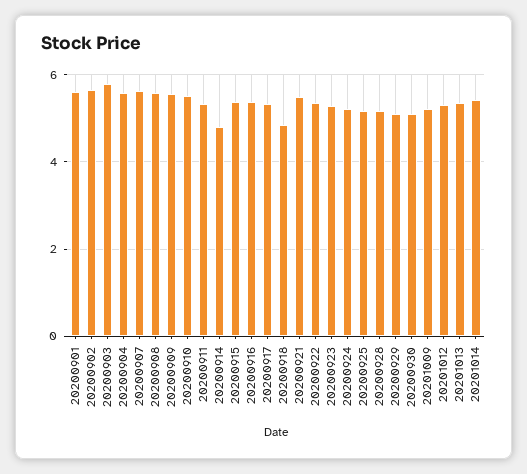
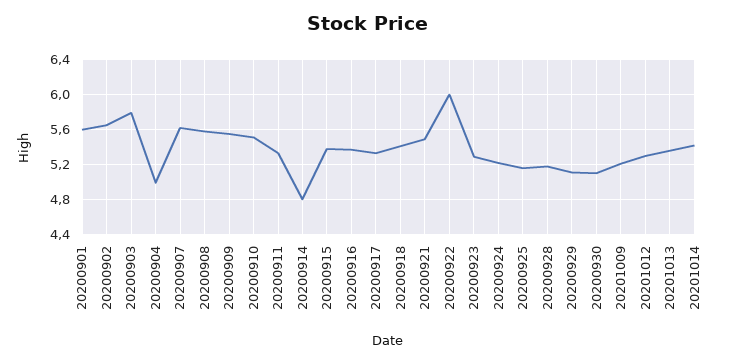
20200904: 5.6 -> 5
20200918: 4.8 -> 5.4
20200922: 5.4 -> 6

